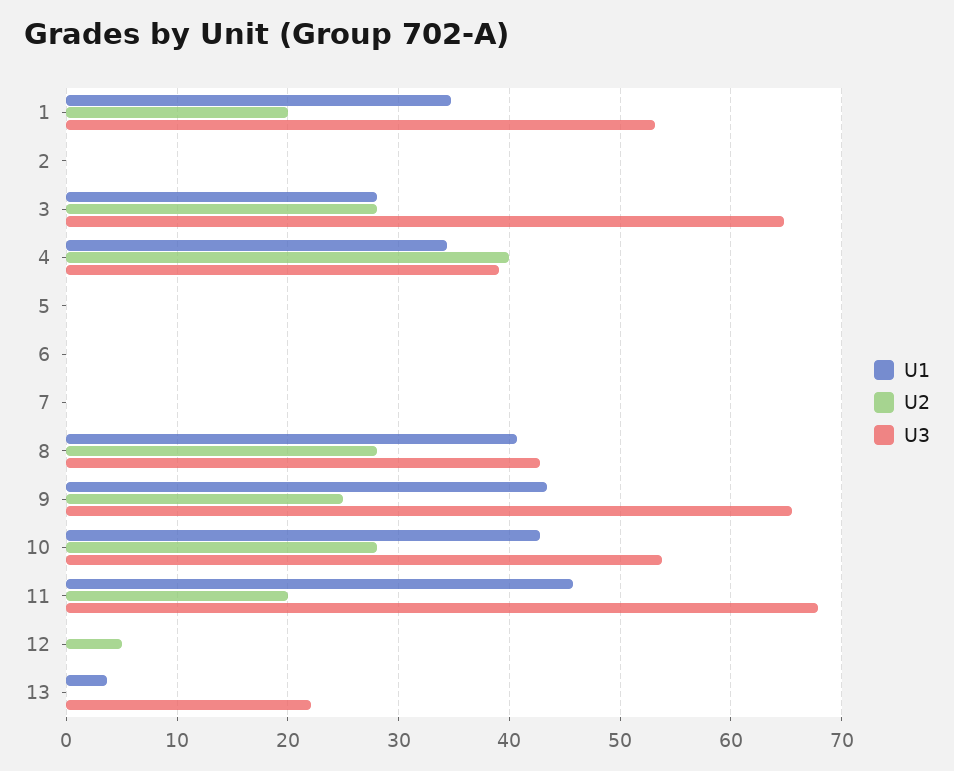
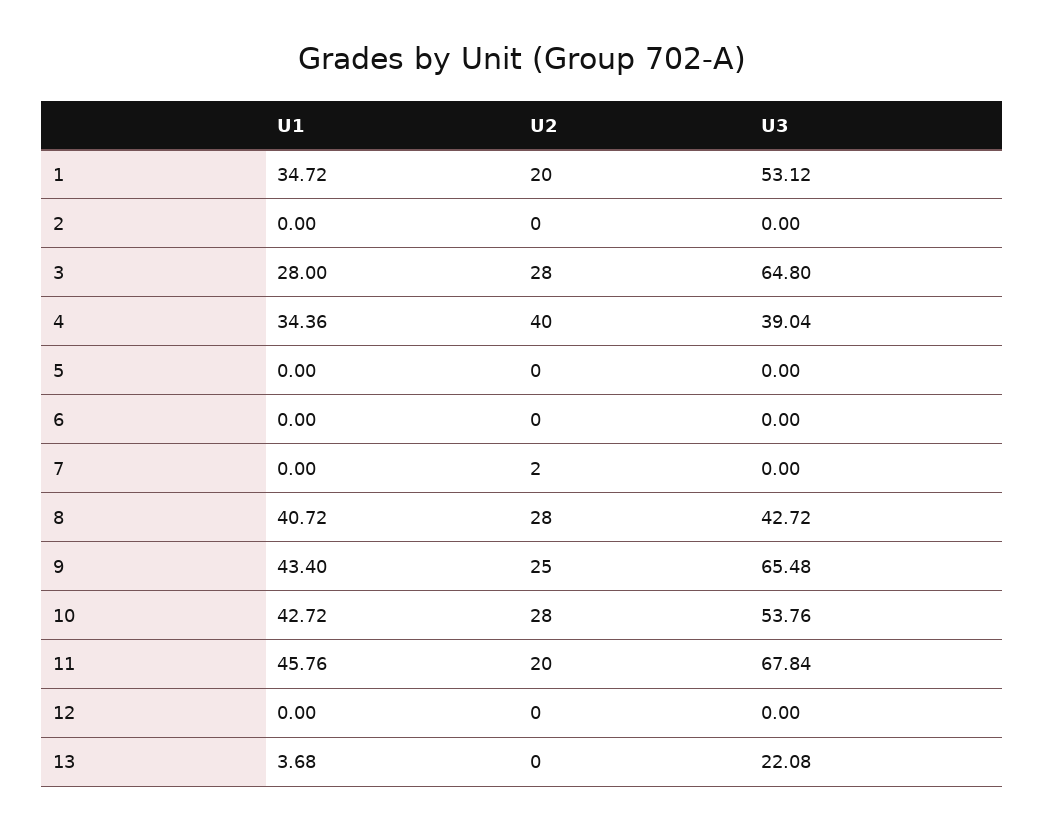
U2, 7: 0 -> 2
U2, 12: 5 -> 0

